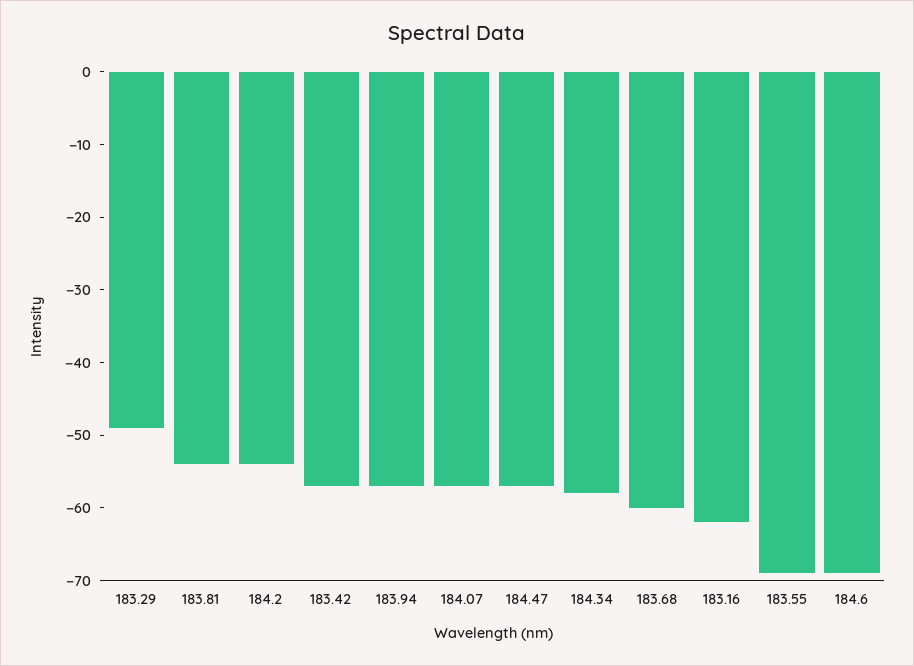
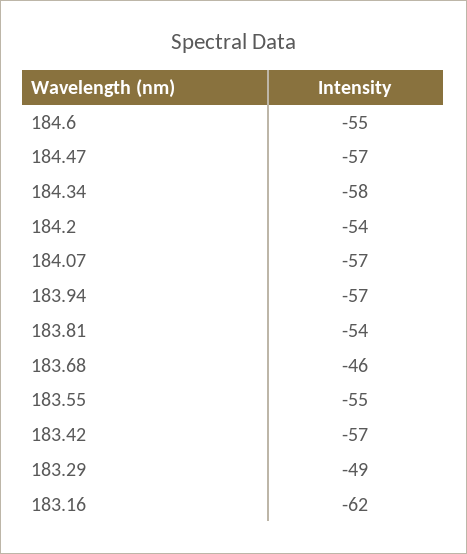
183.68: -60 -> -46
183.55: -70 -> -55
184.6: -70 -> -55

